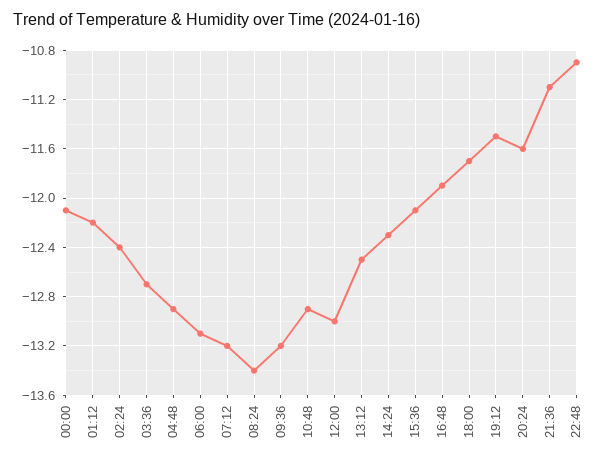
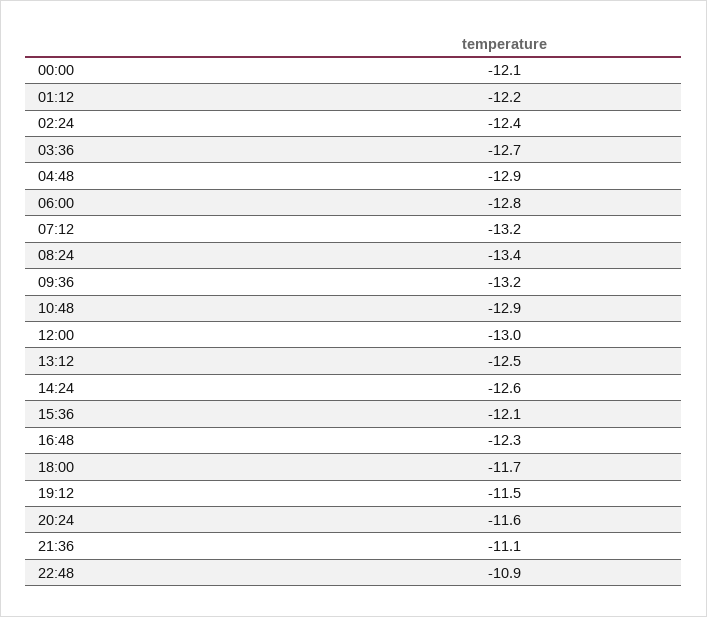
06:00: -13.1 -> -12.8
14:24: -12.3 -> -12.6
16:48: -11.9 -> -12.3

